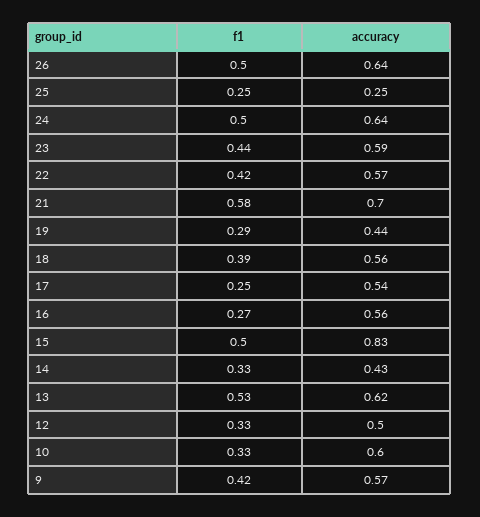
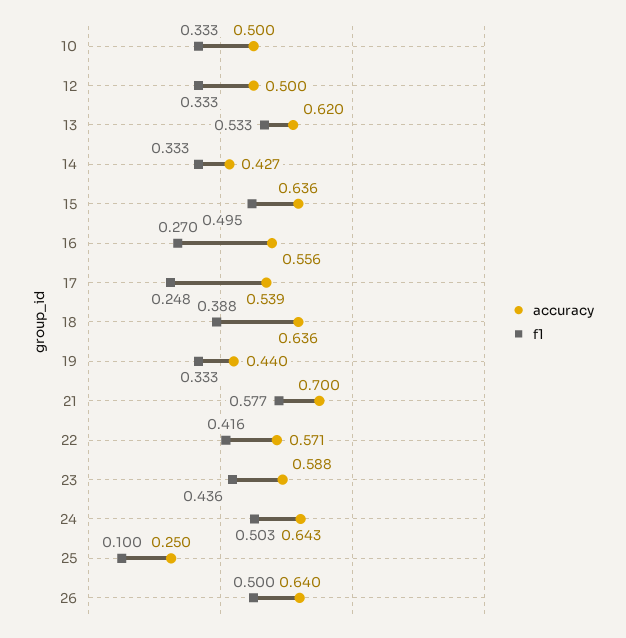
f1, 25: 0.25 -> 0.1
f1, 19: 0.29 -> 0.333
accuracy, 18: 0.56 -> 0.636
accuracy, 15: 0.83 -> 0.636
accuracy, 10: 0.6 -> 0.5
f1, 9: 0.42 -> none
accuracy, 9: 0.57 -> none

